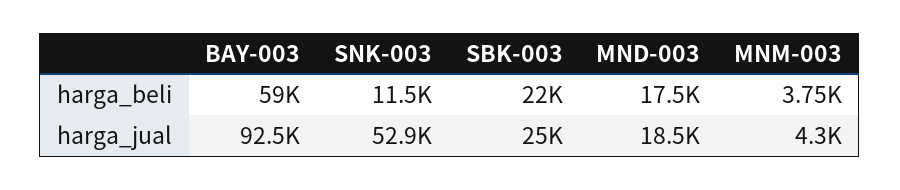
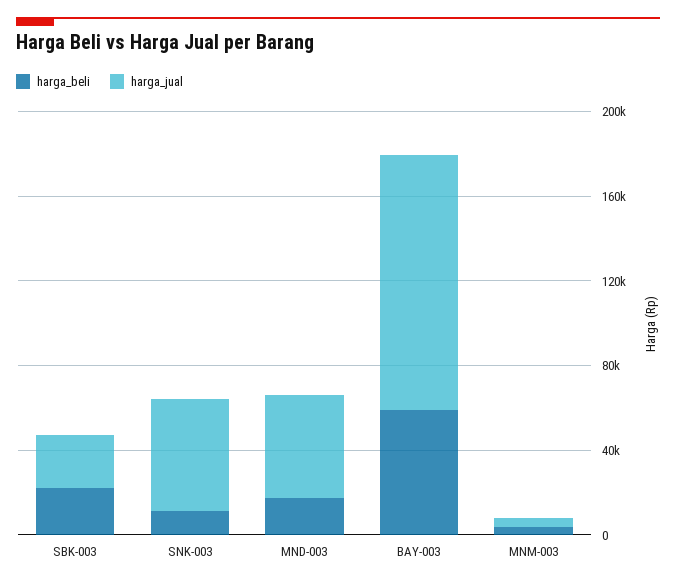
harga_jual, BAY-003: 92500 -> 120000
harga_jual, MND-003: 18500 -> 50000

